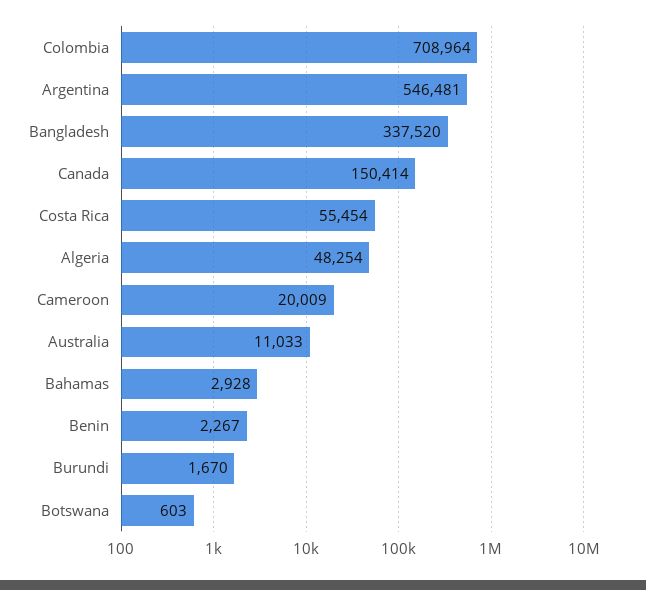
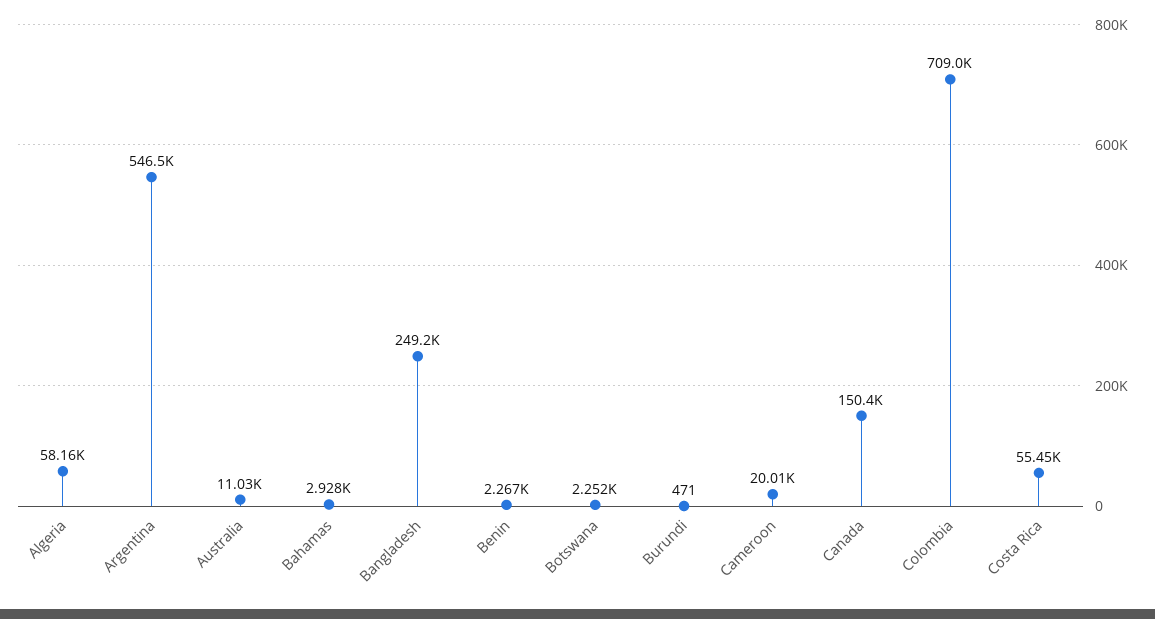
Bangladesh: 337520 -> 249200
Algeria: 48254 -> 58160
Burundi: 1670 -> 471
Botswana: 603 -> 2252

